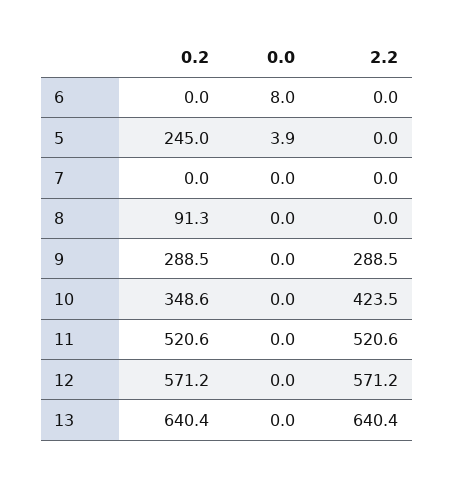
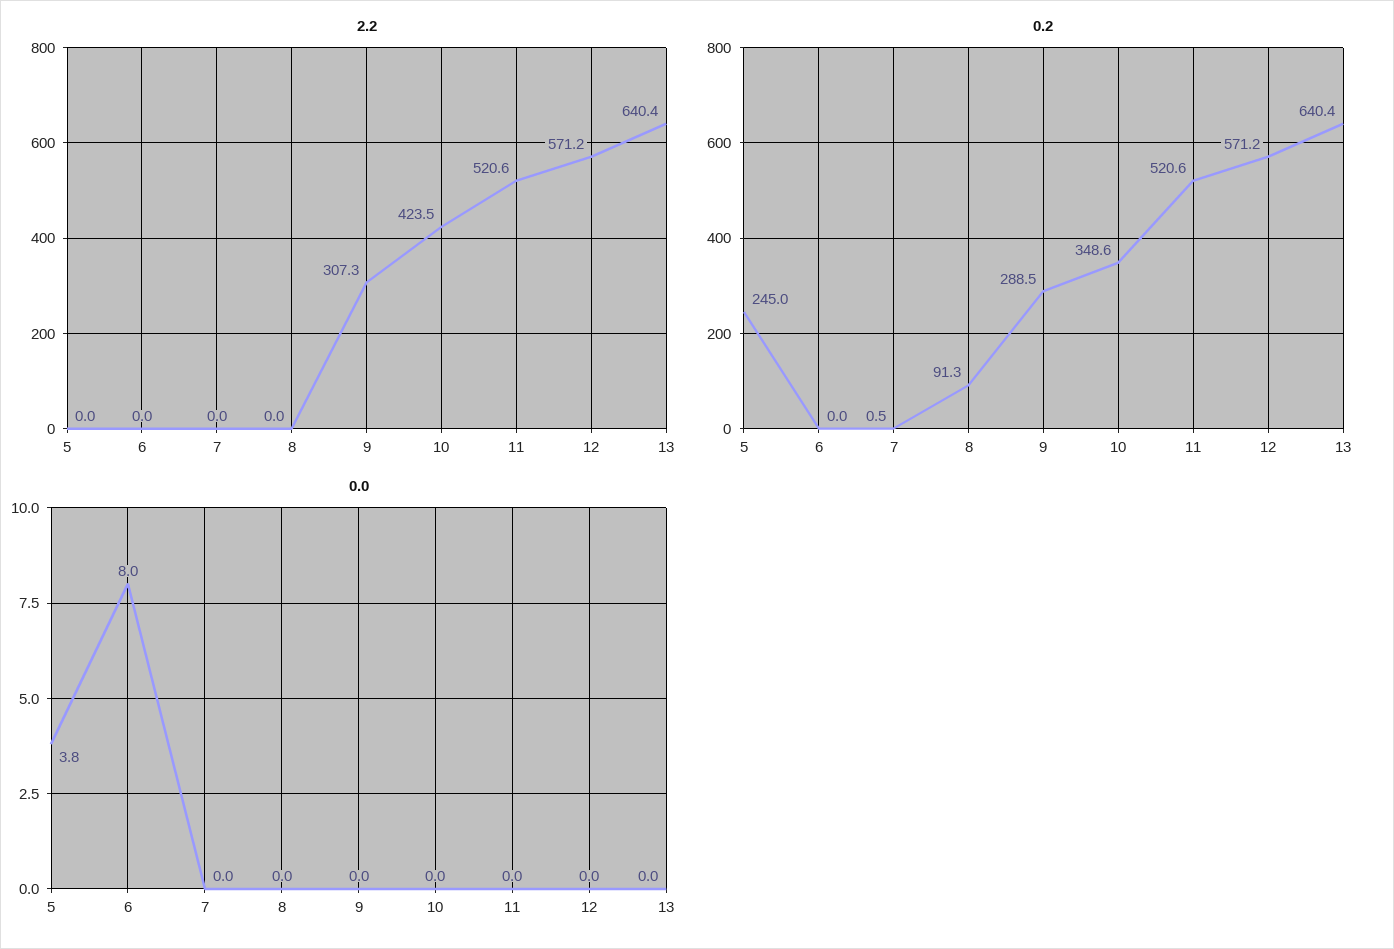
0.0, 5: 3.9 -> 3.8
0.2, 7: 0 -> 0.5
2.2, 9: 288.5 -> 307.3

